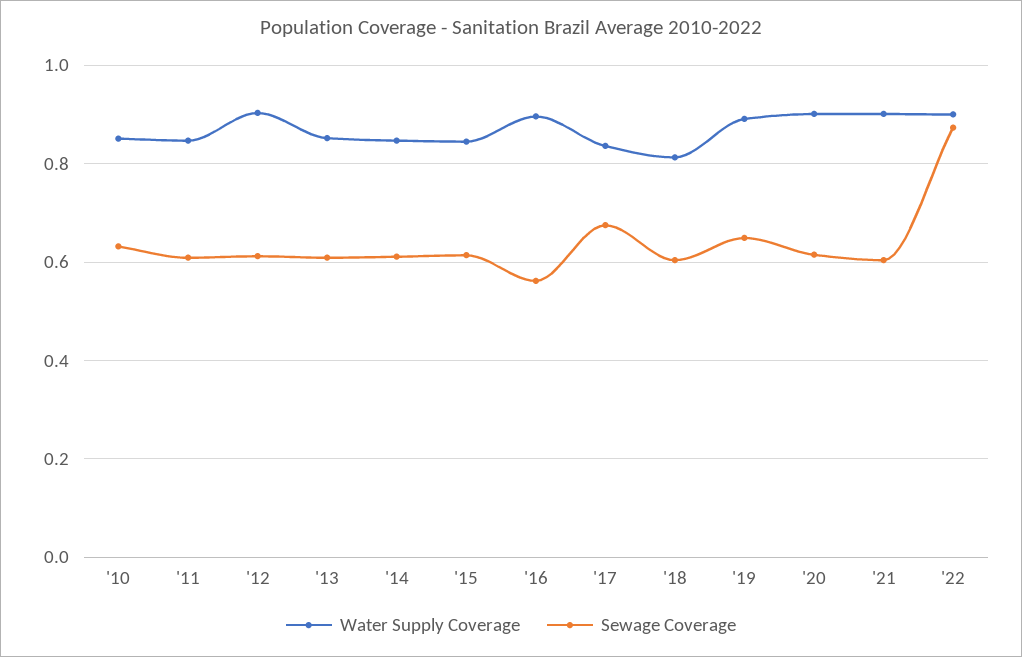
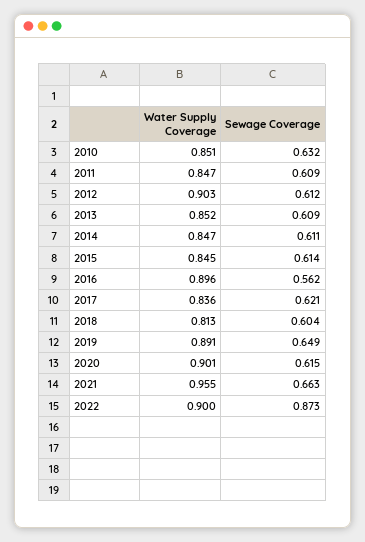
Sewage Coverage, '17: 0.68 -> 0.621
Water Supply Coverage, '21: 0.9 -> 0.955
Sewage Coverage, '21: 0.6 -> 0.663

